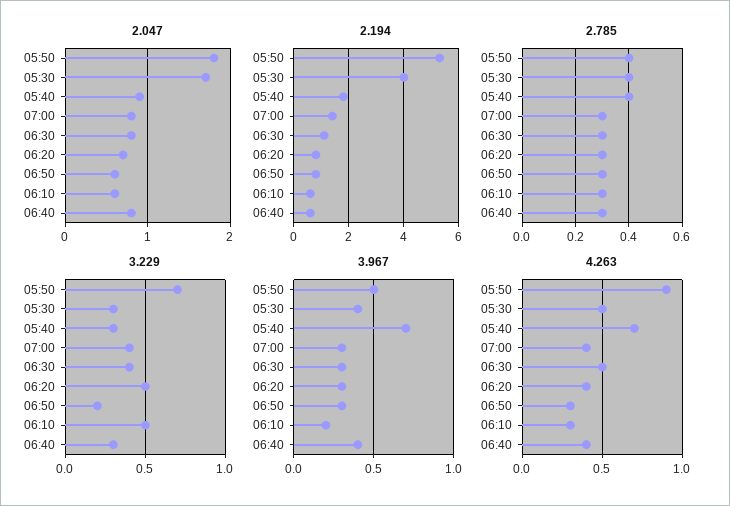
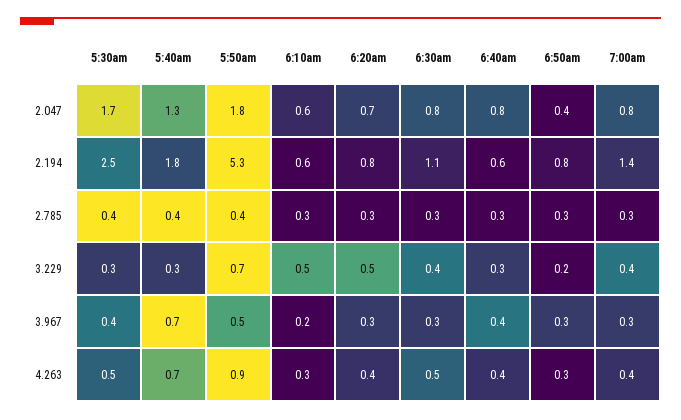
2.047, 05:40: 0.9 -> 1.3
2.047, 06:50: 0.6 -> 0.4
2.194, 05:30: 4 -> 2.5

